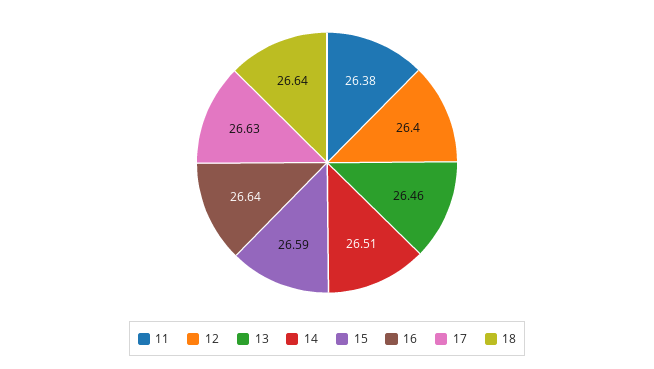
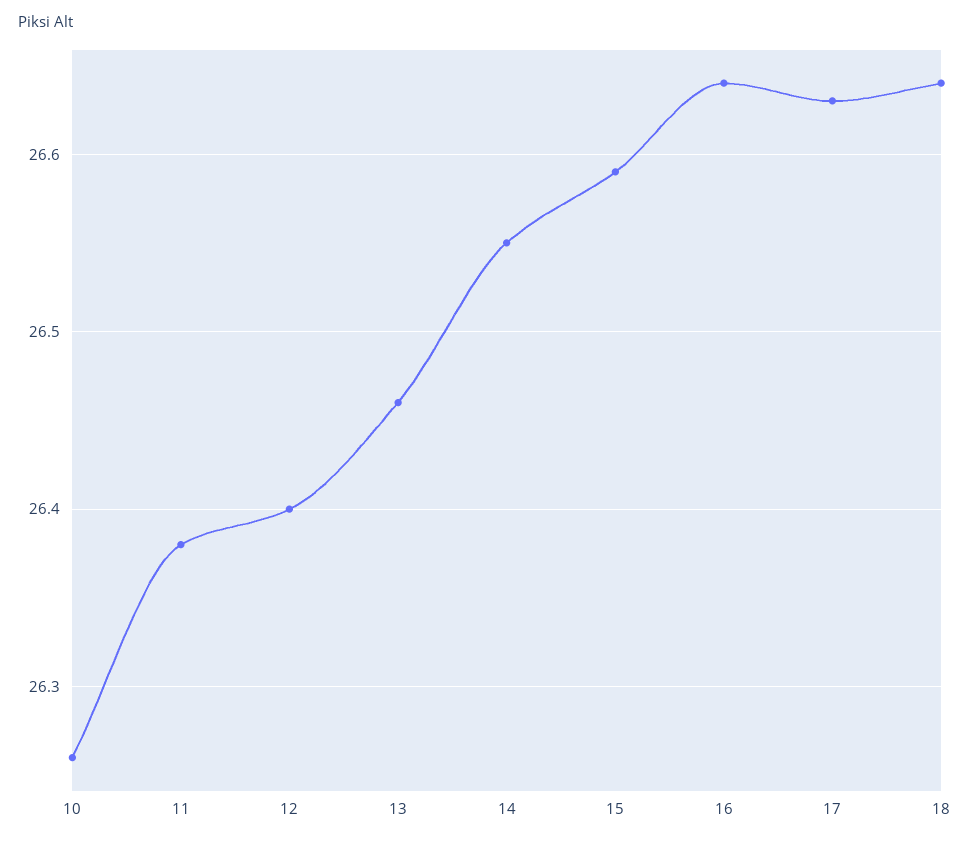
14: 26.51 -> 26.55
10: none -> 26.26

